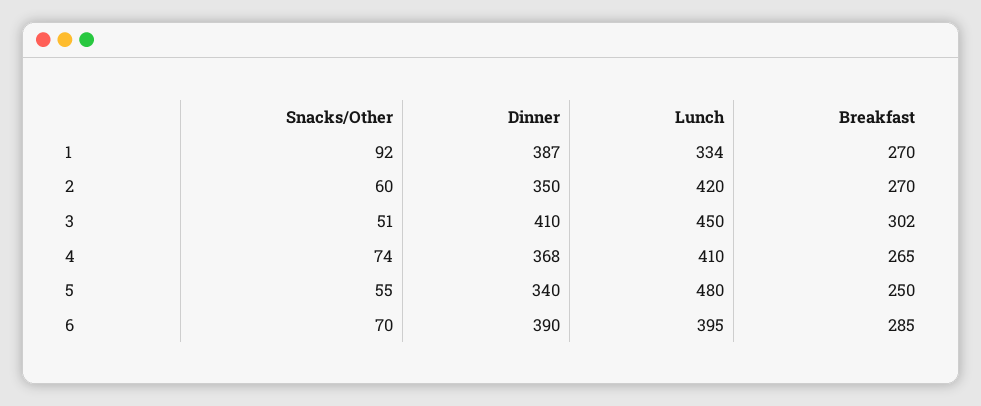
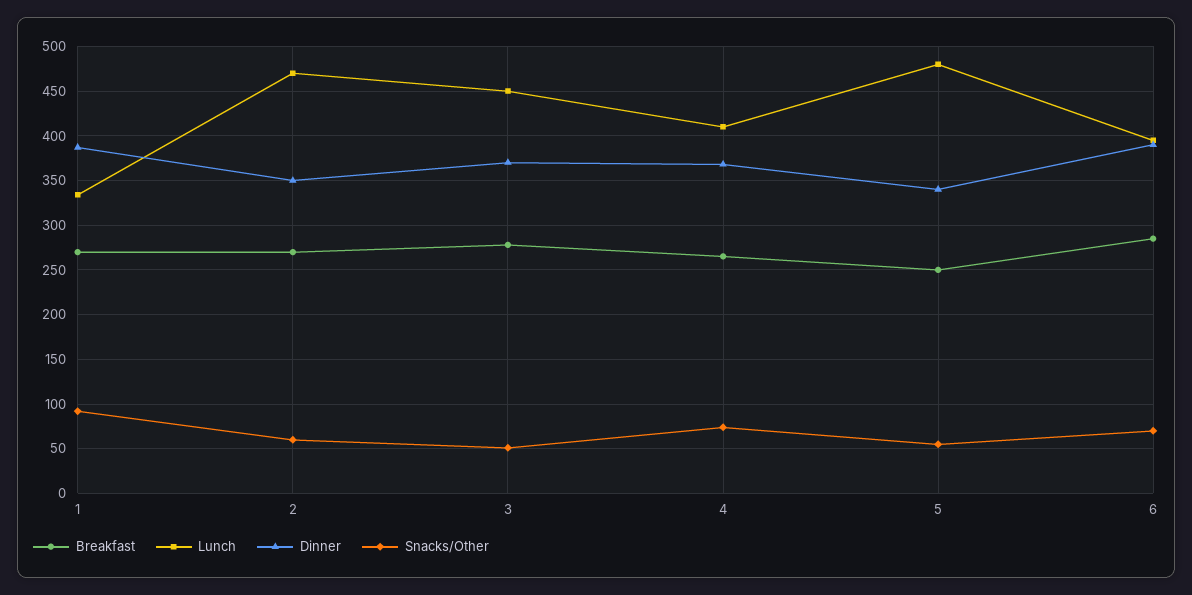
Lunch, 2: 420 -> 470
Dinner, 3: 410 -> 370
Breakfast, 3: 302 -> 280

